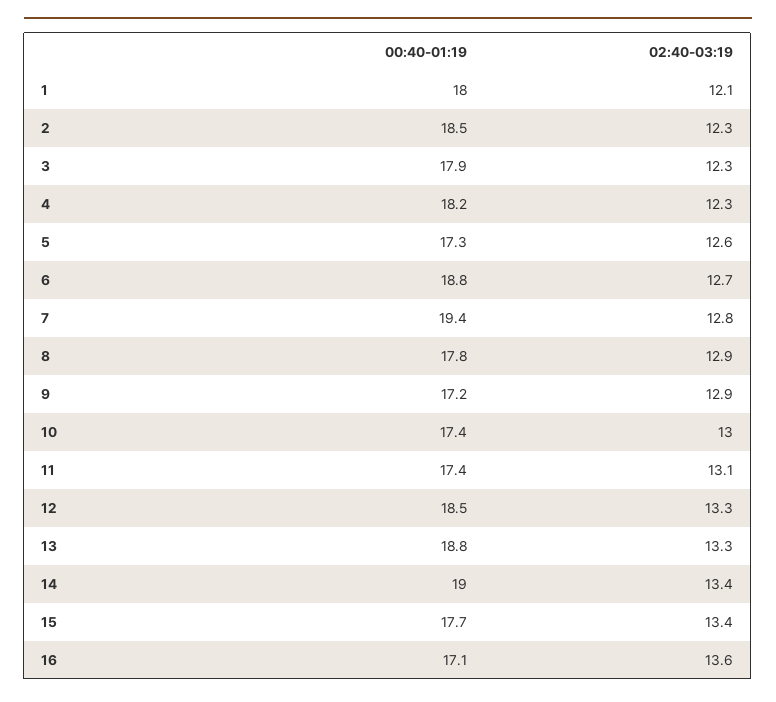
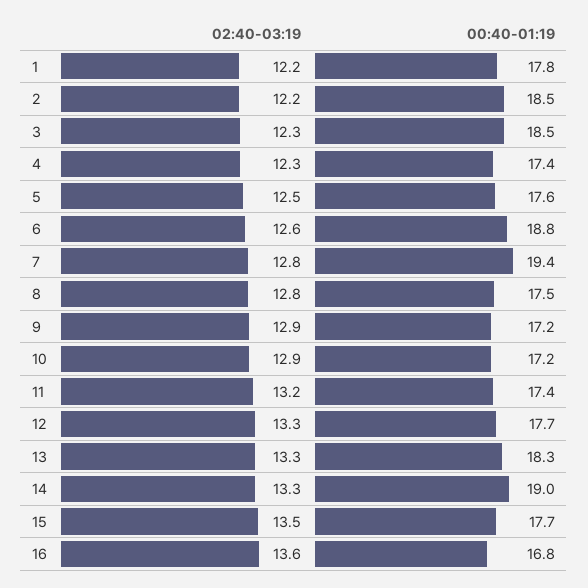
00:40-01:19, 1: 18 -> 17.8
02:40-03:19, 1: 12.1 -> 12.2
02:40-03:19, 2: 12.3 -> 12.2
00:40-01:19, 3: 17.9 -> 18.5
00:40-01:19, 4: 18.2 -> 17.4
00:40-01:19, 5: 17.3 -> 17.6
02:40-03:19, 5: 12.6 -> 12.5
02:40-03:19, 6: 12.7 -> 12.6
00:40-01:19, 8: 17.8 -> 17.5
02:40-03:19, 8: 12.9 -> 12.8
00:40-01:19, 10: 17.4 -> 17.2
02:40-03:19, 10: 13 -> 12.9
02:40-03:19, 11: 13.1 -> 13.2
00:40-01:19, 12: 18.5 -> 17.7
00:40-01:19, 13: 18.8 -> 18.3
02:40-03:19, 14: 13.4 -> 13.3
02:40-03:19, 15: 13.4 -> 13.5
00:40-01:19, 16: 17.1 -> 16.8

